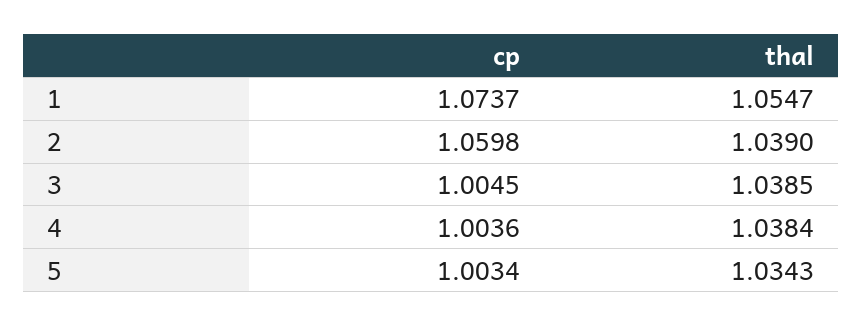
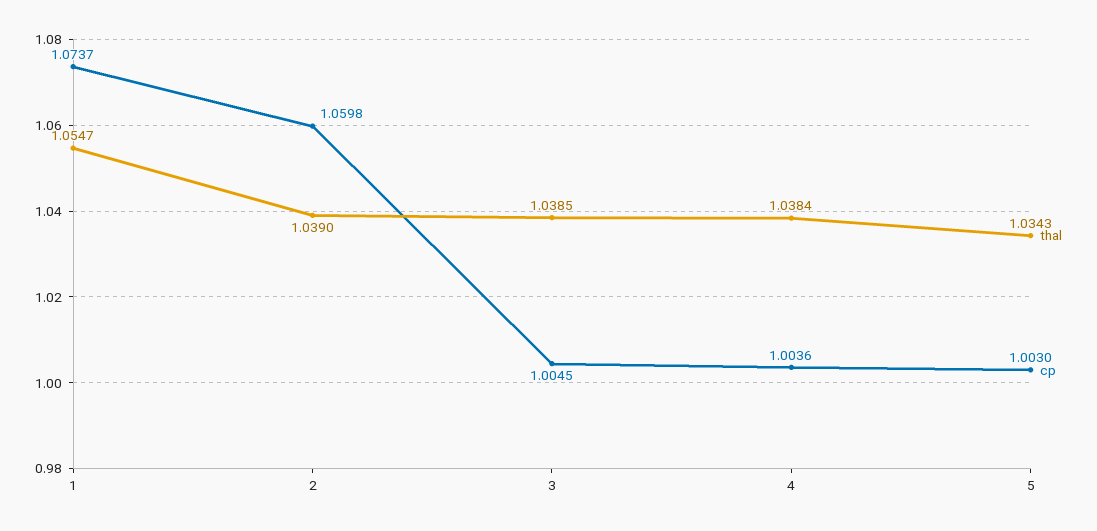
cp, 5: 1.0034 -> 1.003

